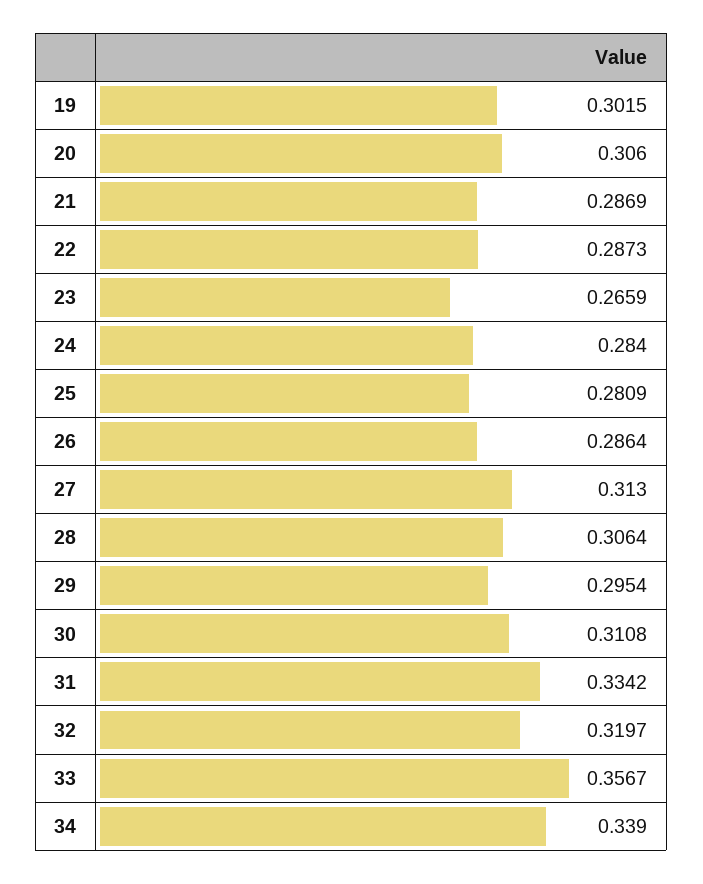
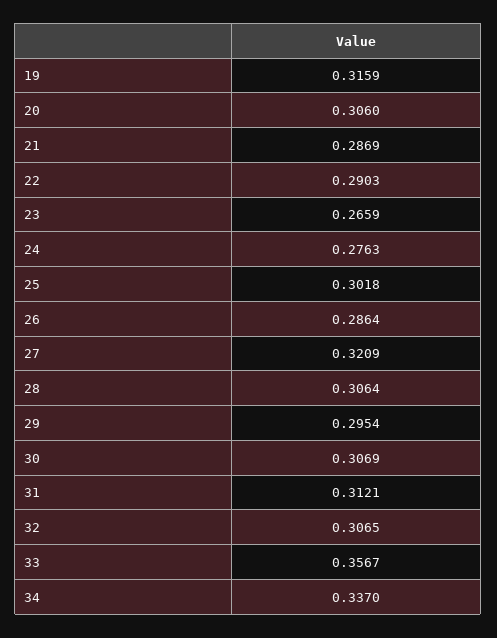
19: 0.3015 -> 0.3159
22: 0.2873 -> 0.2903
24: 0.284 -> 0.2763
25: 0.2809 -> 0.3018
27: 0.313 -> 0.3209
30: 0.3108 -> 0.3069
31: 0.3342 -> 0.3121
32: 0.3197 -> 0.3065
34: 0.339 -> 0.337

